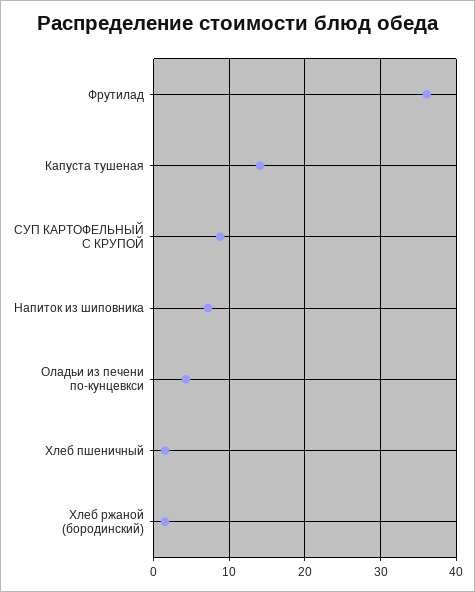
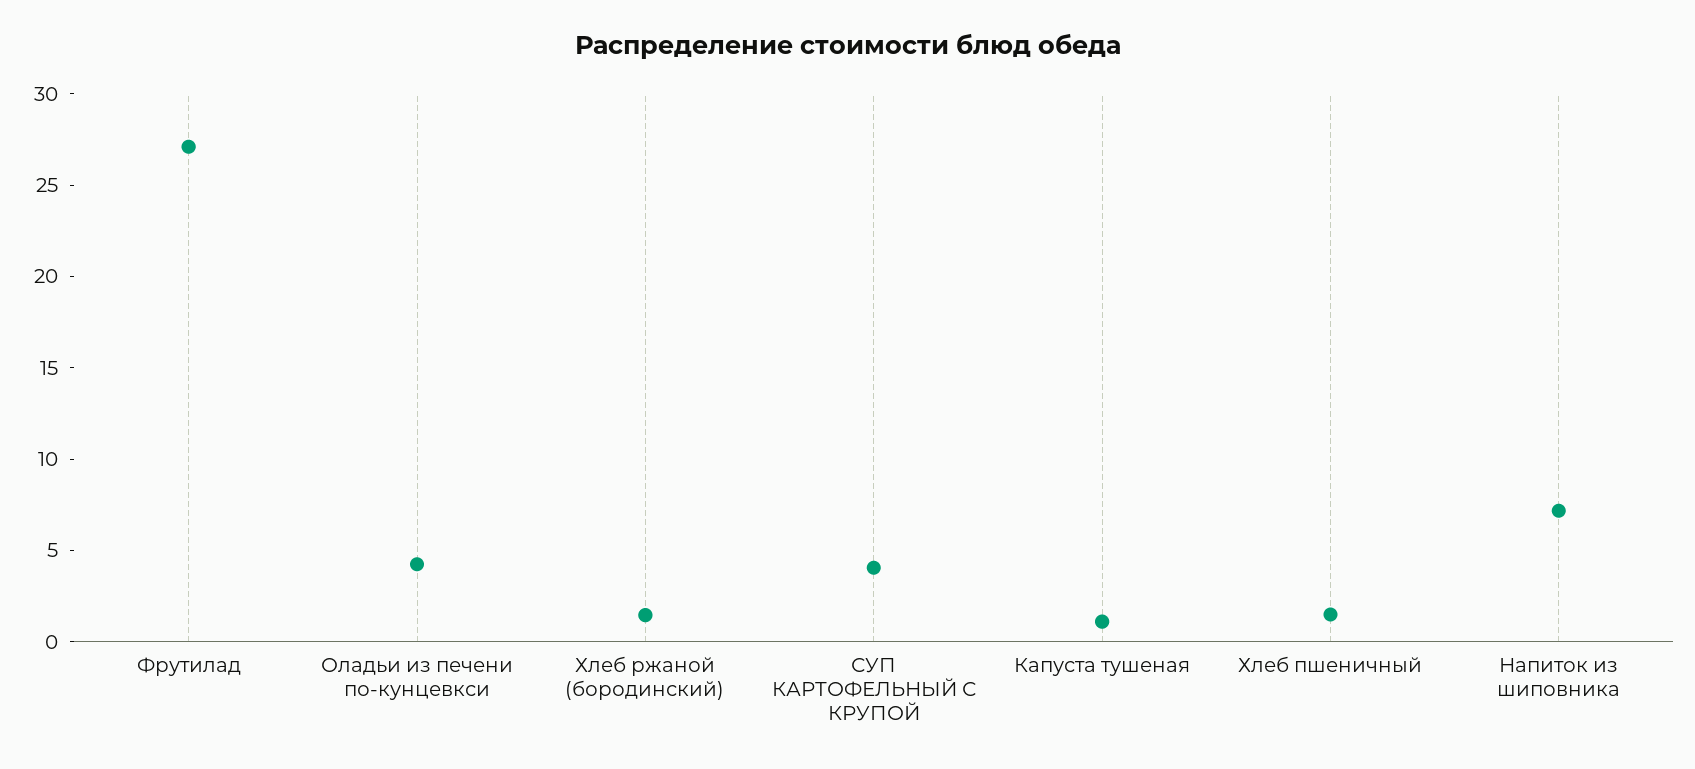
Фрутилад: 36 -> 27
Капуста тушеная: 14 -> 1
СУП КАРТОФЕЛЬНЫЙ С КРУПОЙ: 9 -> 4

